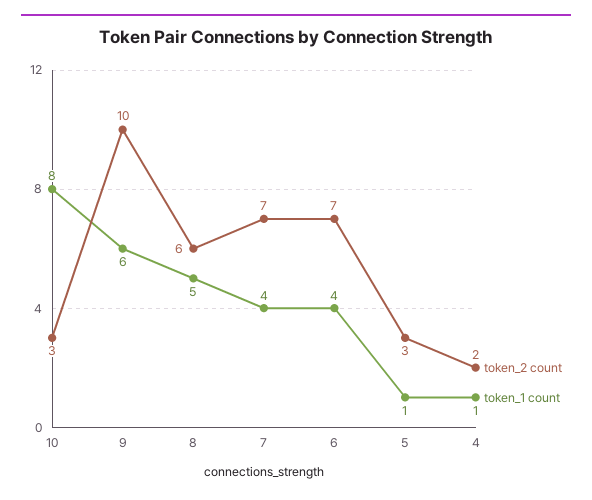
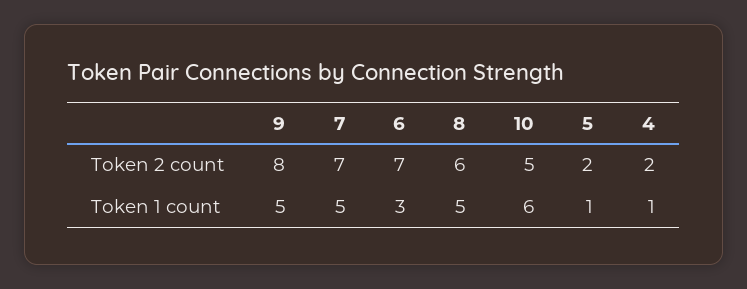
token_2 count, 10: 3 -> 5
token_1 count, 10: 8 -> 6
token_2 count, 9: 10 -> 8
token_1 count, 9: 6 -> 5
token_1 count, 7: 4 -> 5
token_1 count, 6: 4 -> 3
token_2 count, 5: 3 -> 2

